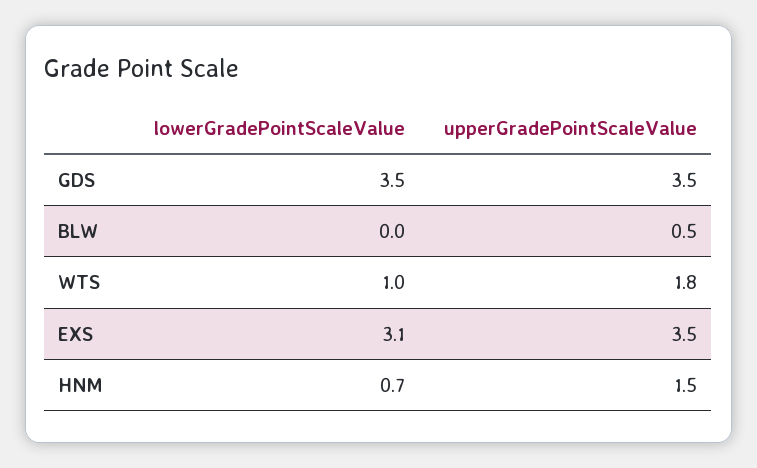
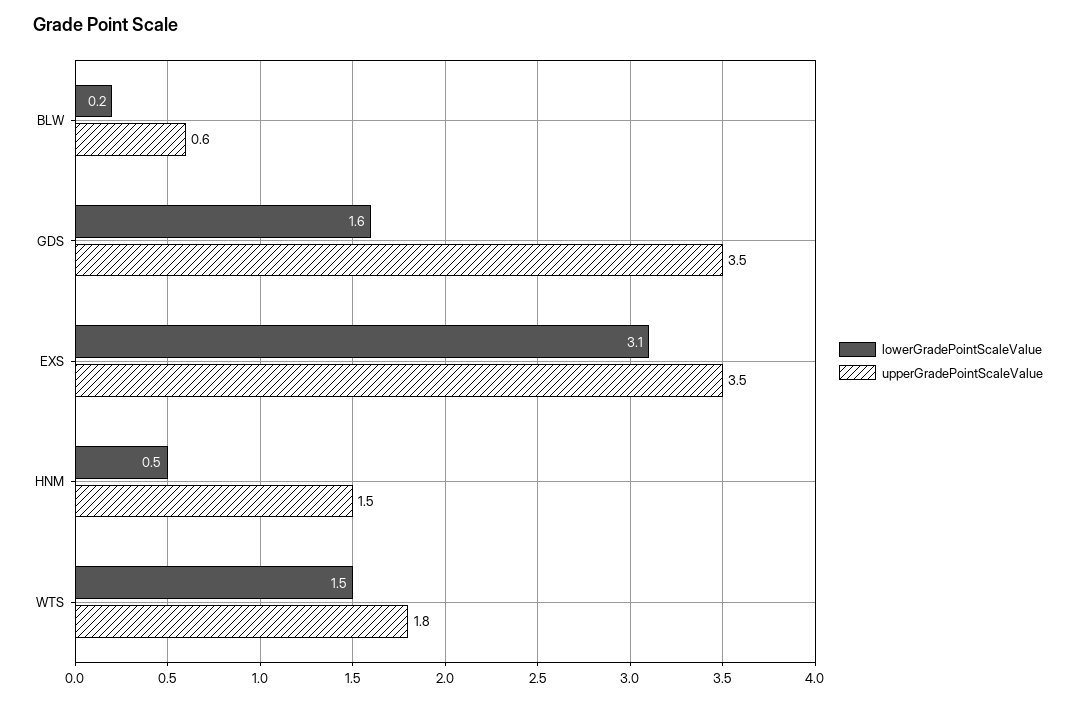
lowerGradePointScaleValue, GDS: 3.5 -> 1.6
lowerGradePointScaleValue, BLW: 0 -> 0.2
upperGradePointScaleValue, BLW: 0.5 -> 0.6
lowerGradePointScaleValue, WTS: 1 -> 1.5
lowerGradePointScaleValue, HNM: 0.7 -> 0.5

